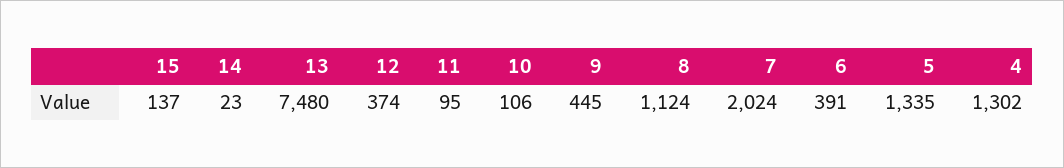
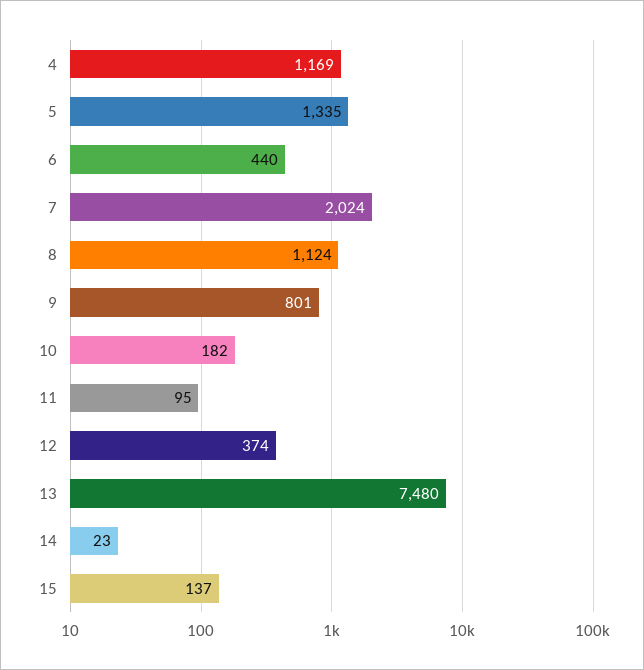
10: 106 -> 182
9: 445 -> 801
6: 391 -> 440
4: 1302 -> 1169

